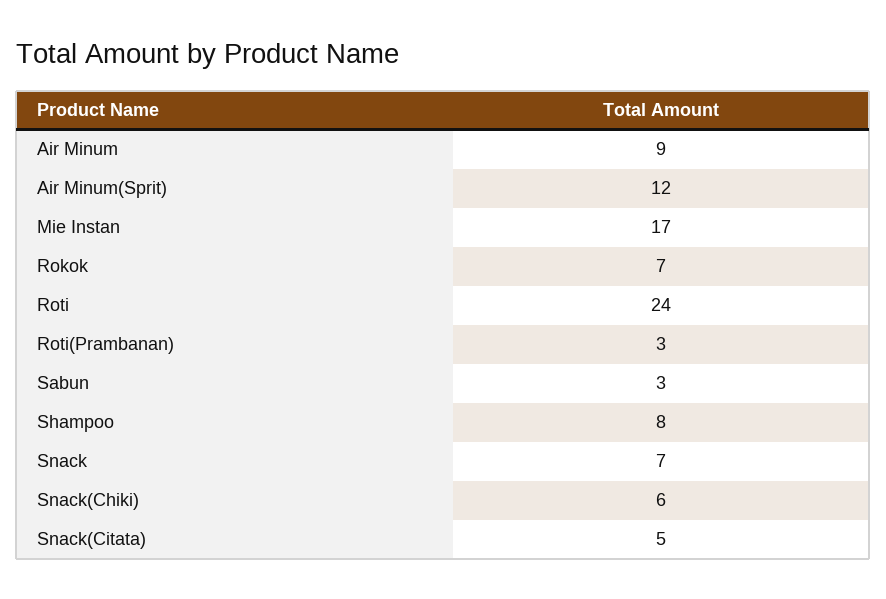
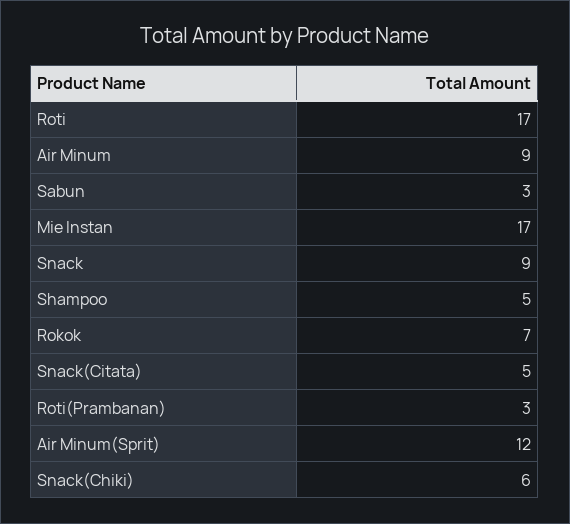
Roti: 24 -> 17
Shampoo: 8 -> 5
Snack: 7 -> 9

